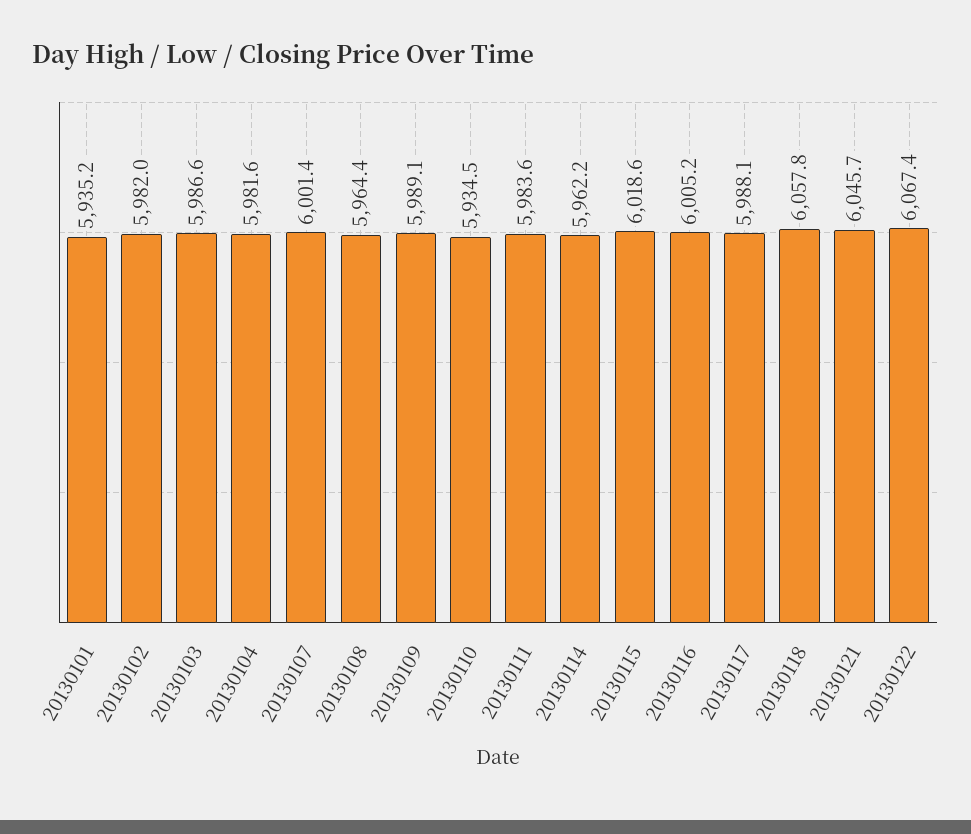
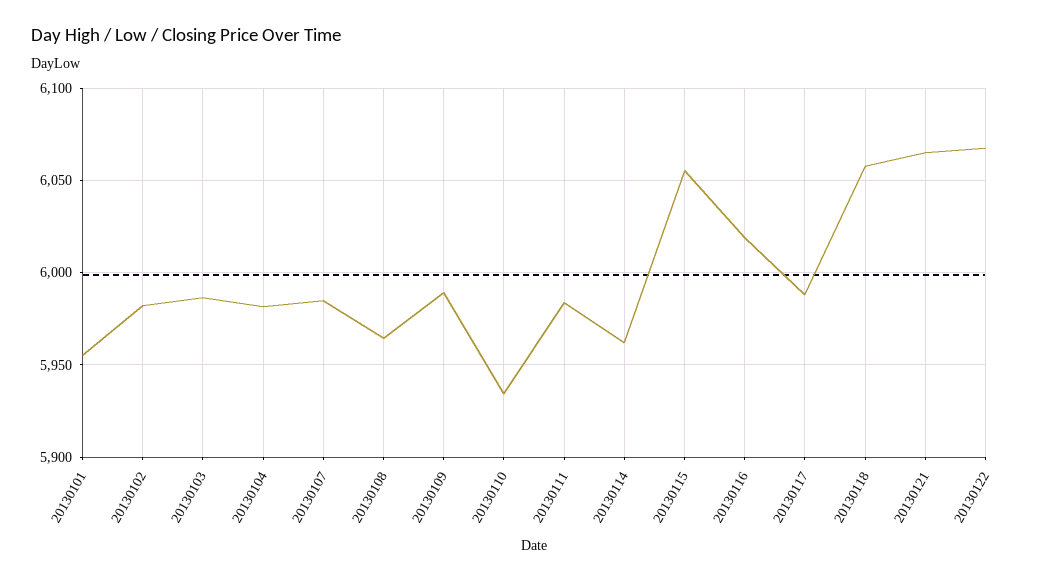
20130101: 5935.2 -> 5955
20130107: 6001.4 -> 5985
20130115: 6018.6 -> 6055
20130116: 6005.2 -> 6020
20130121: 6045.7 -> 6065

